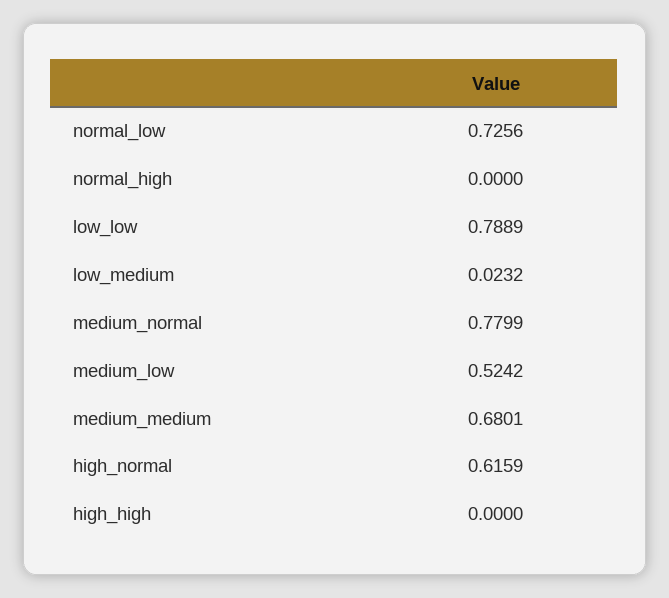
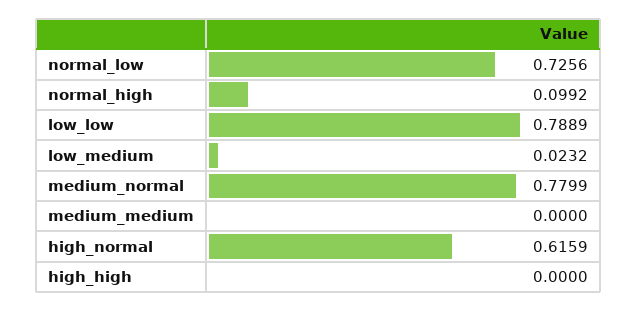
normal_high: 0 -> 0.0992
medium_low: 0.5242 -> none
medium_medium: 0.6801 -> 0

